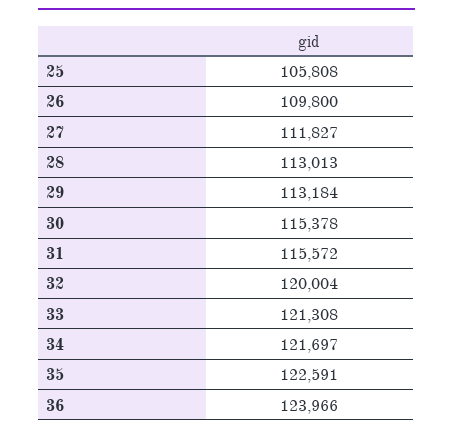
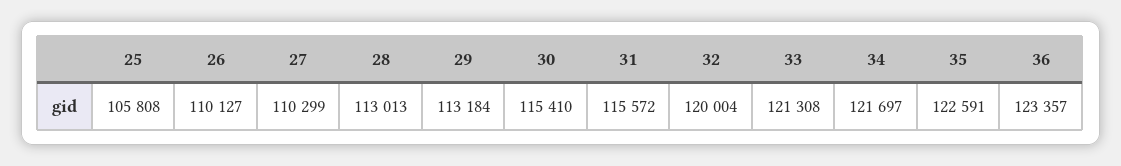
26: 109800 -> 110127
27: 111827 -> 110299
30: 115378 -> 115410
36: 123966 -> 123357

